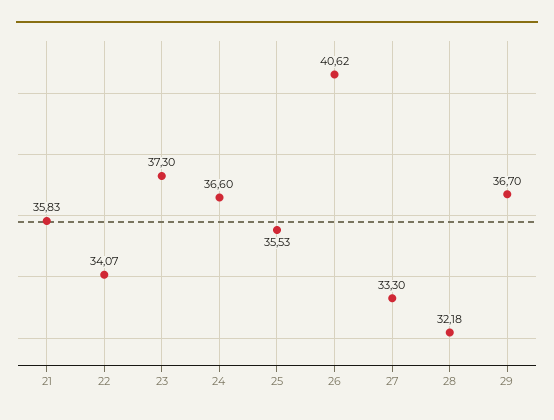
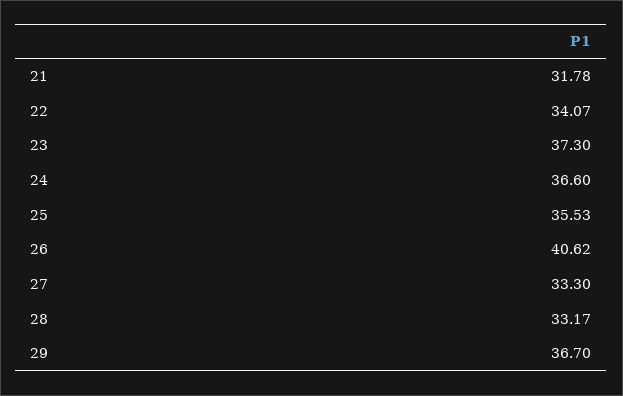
21: 35.83 -> 31.78
28: 32.18 -> 33.17

